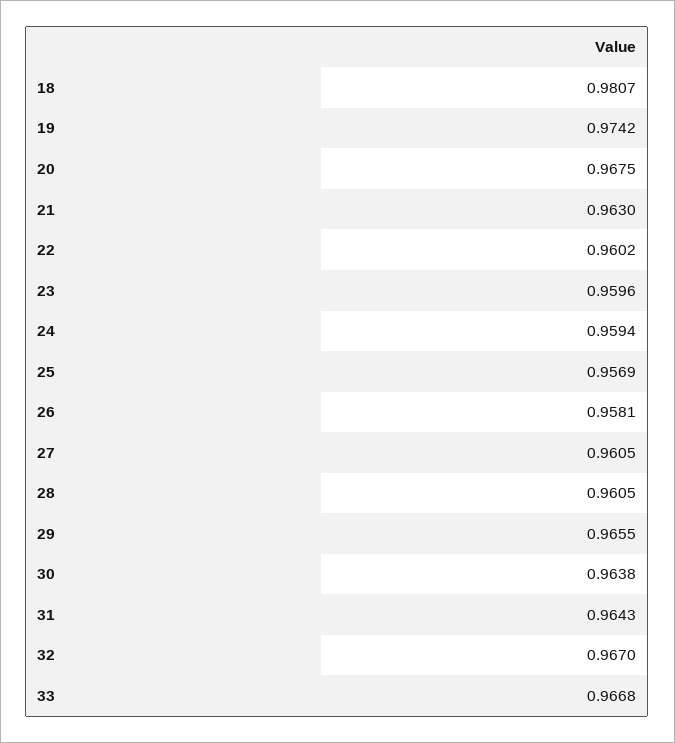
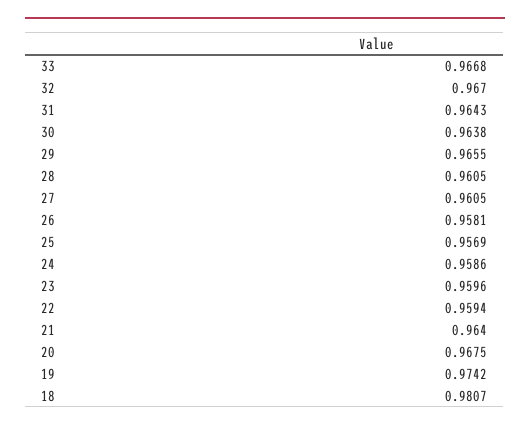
21: 0.963 -> 0.964
22: 0.9602 -> 0.9594
24: 0.9594 -> 0.9586

